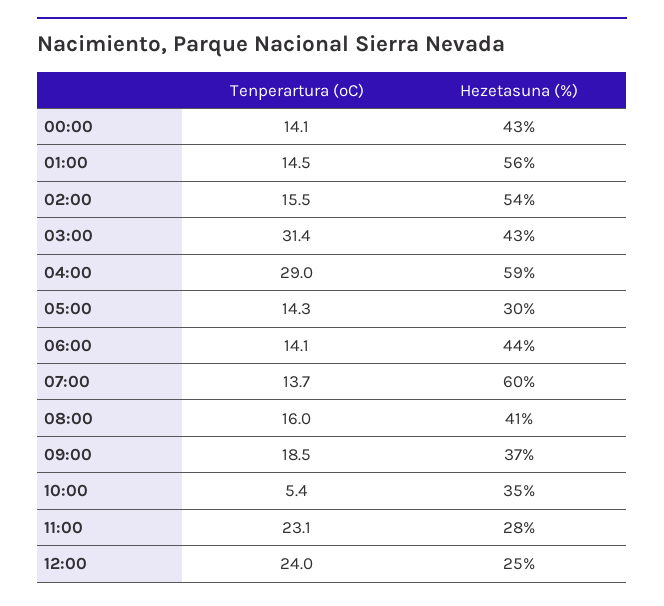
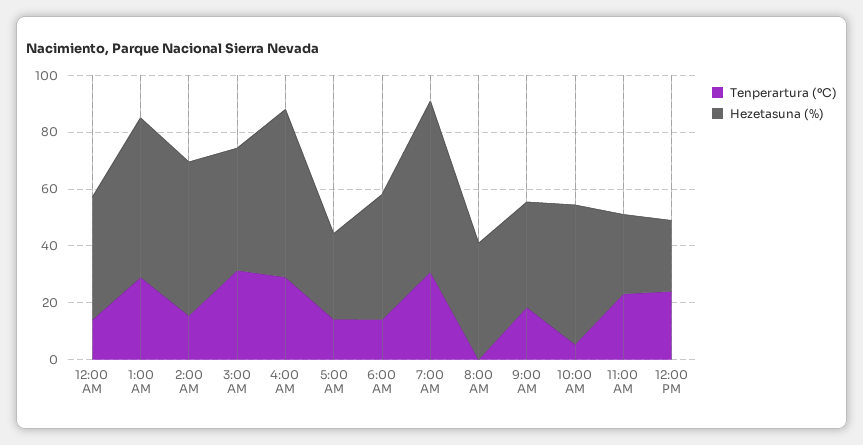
Tenperartura (ºC), 01:00: 14.5 -> 30
Tenperartura (ºC), 07:00: 13.7 -> 30
Tenperartura (ºC), 08:00: 16 -> 0
Hezetasuna (%), 10:00: 35 -> 50

